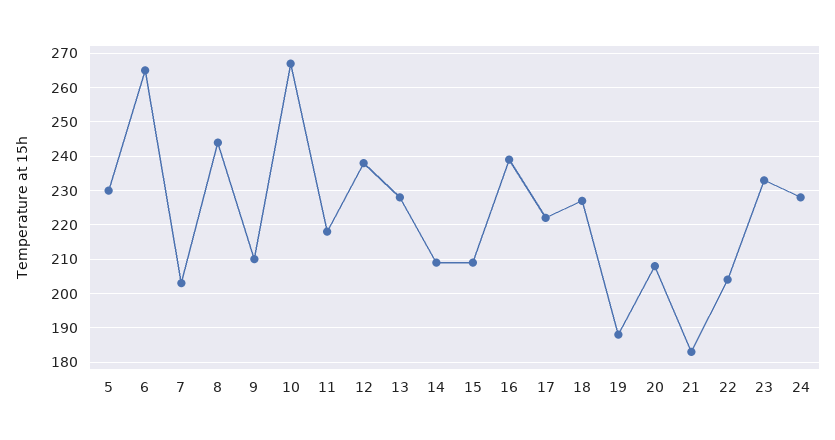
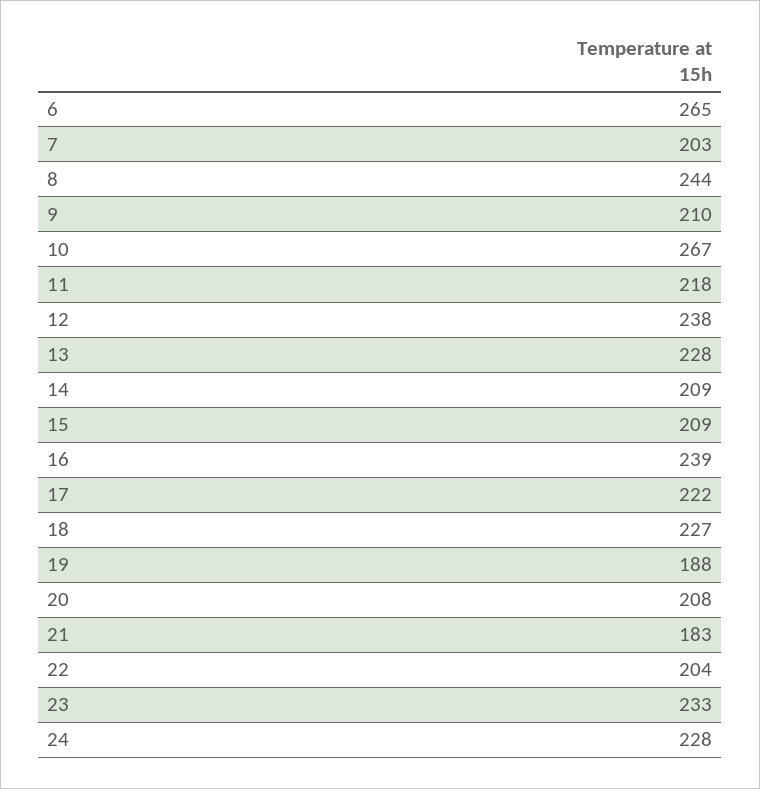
5: 230 -> none

